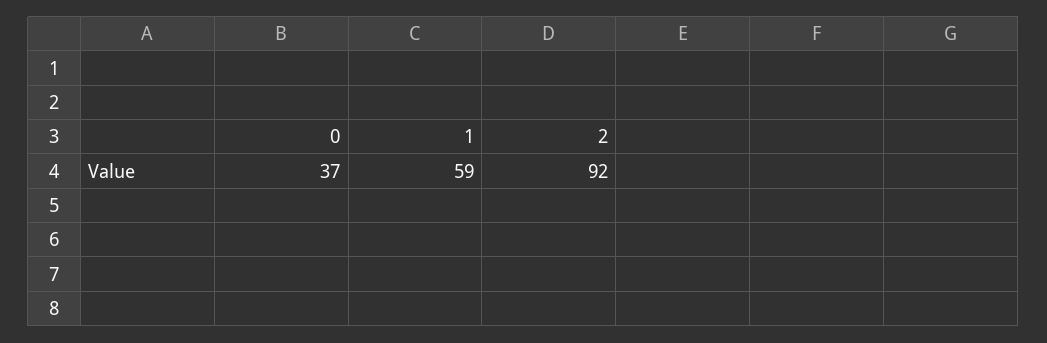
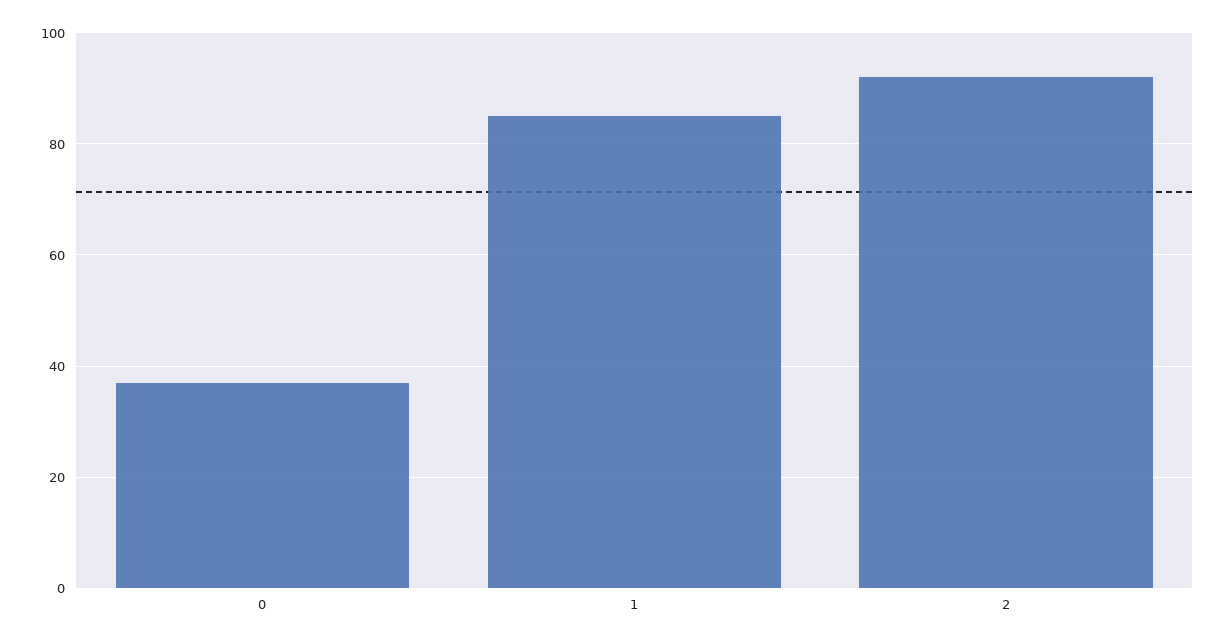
1: 59 -> 85

